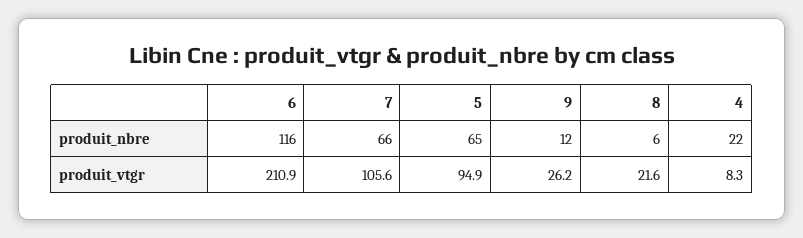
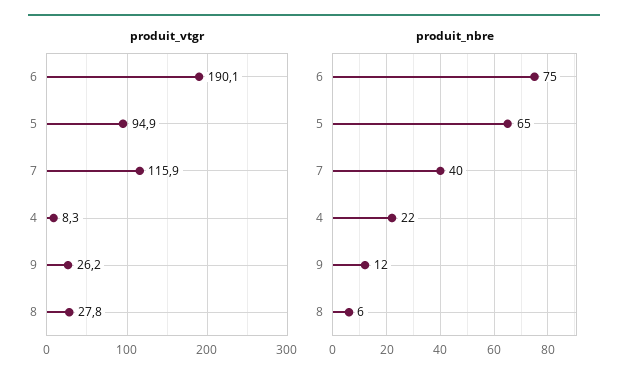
produit_nbre, 6: 116 -> 75
produit_nbre, 7: 66 -> 40
produit_vtgr, 6: 210.9 -> 190.1
produit_vtgr, 7: 105.6 -> 115.9
produit_vtgr, 8: 21.6 -> 27.8

